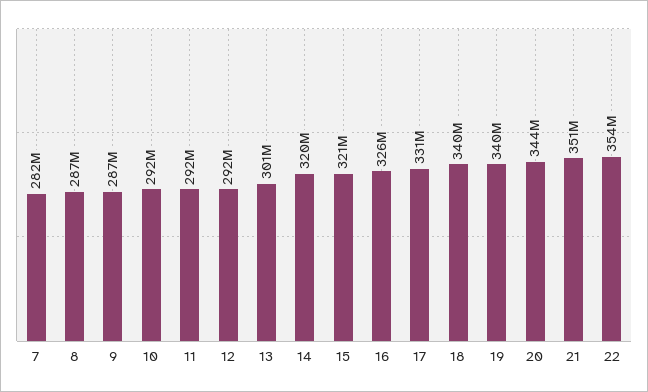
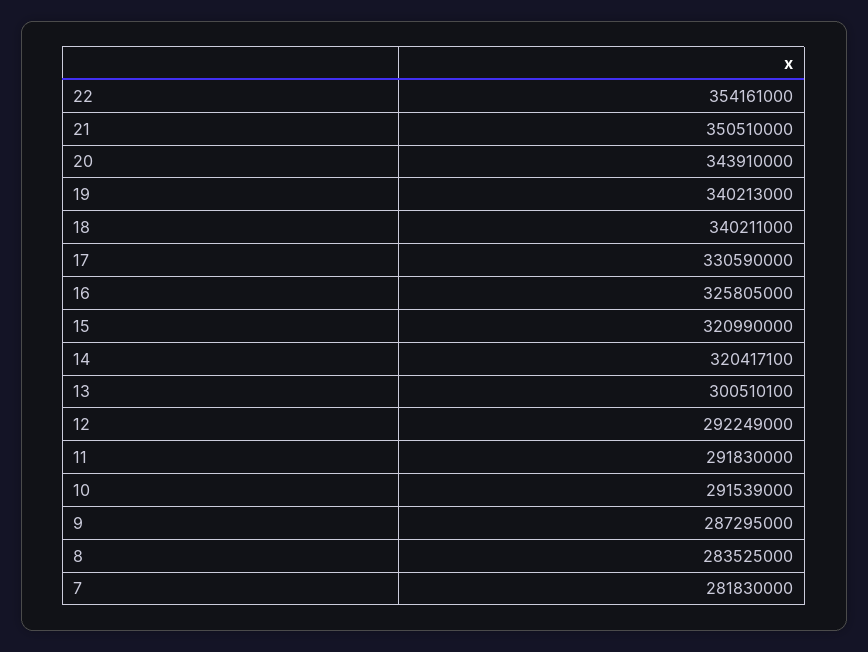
8: 287000000 -> 283525000

